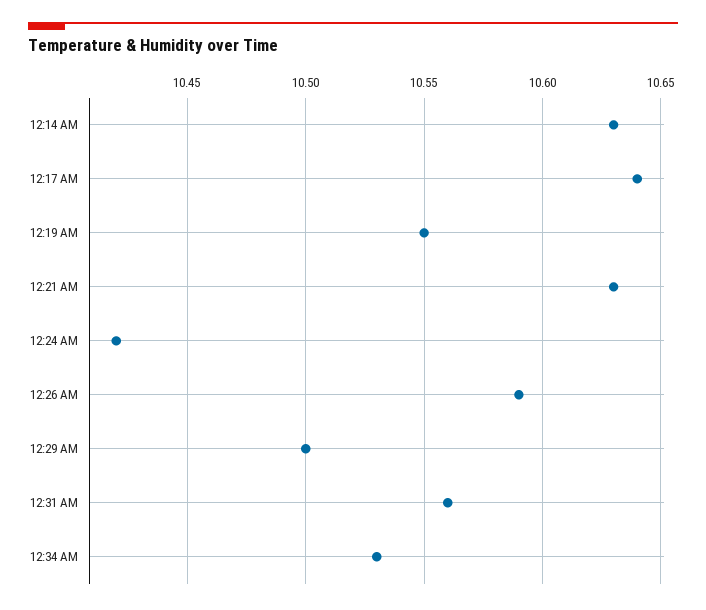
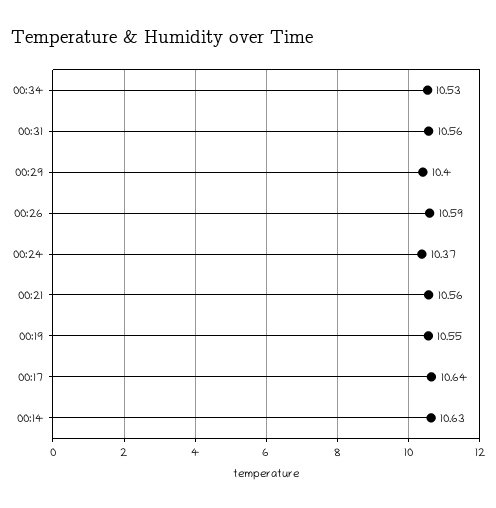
12:21 AM: 10.63 -> 10.56
12:24 AM: 10.42 -> 10.37
12:29 AM: 10.5 -> 10.4

